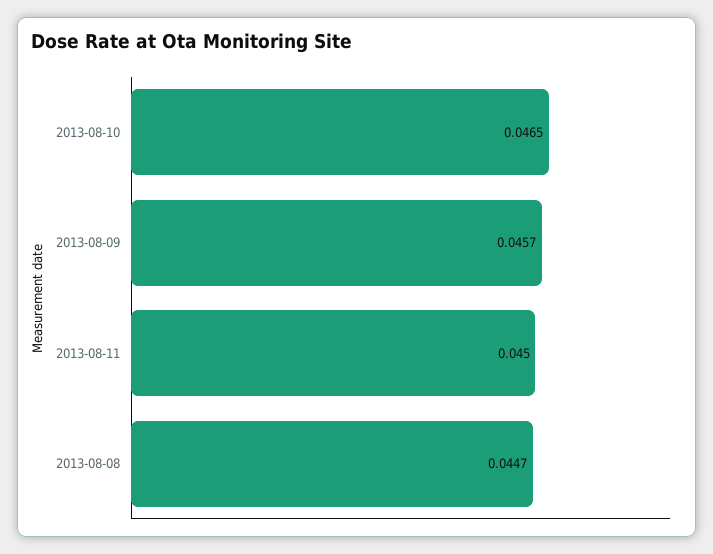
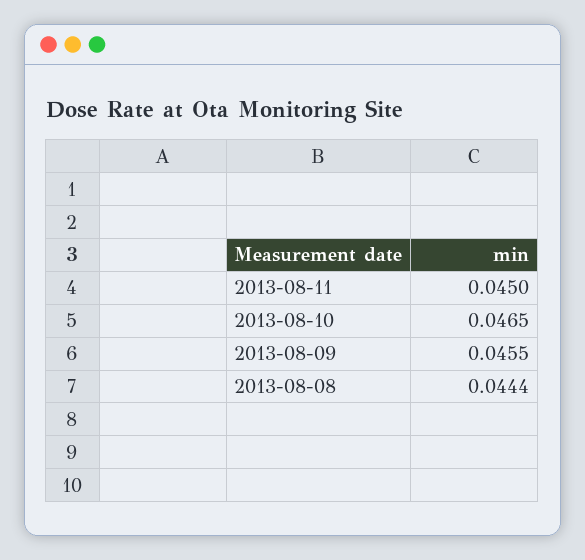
2013-08-09: 0.0457 -> 0.0455
2013-08-08: 0.0447 -> 0.0444

